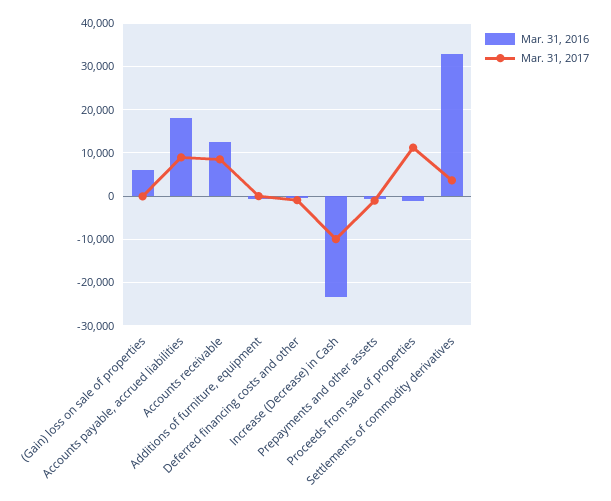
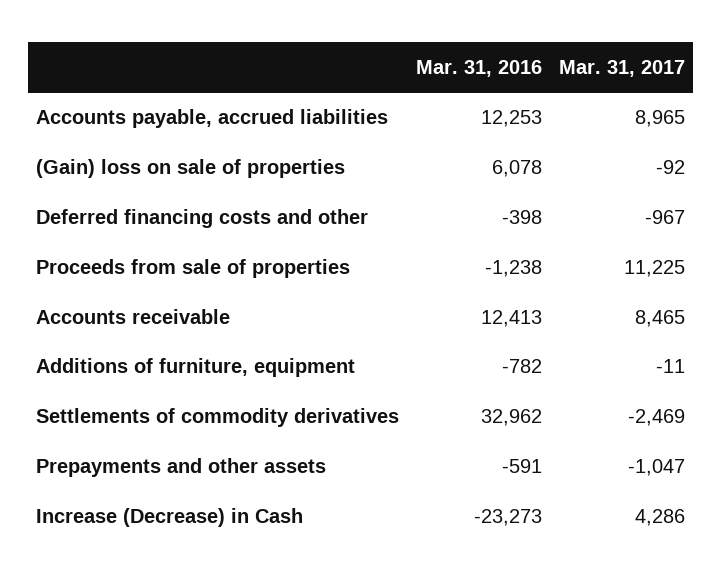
Mar. 31, 2016, Accounts payable, accrued liabilities: 18000 -> 12253
Mar. 31, 2017, Increase (Decrease) in Cash: -10000 -> 4286
Mar. 31, 2017, Settlements of commodity derivatives: 4000 -> -2469

